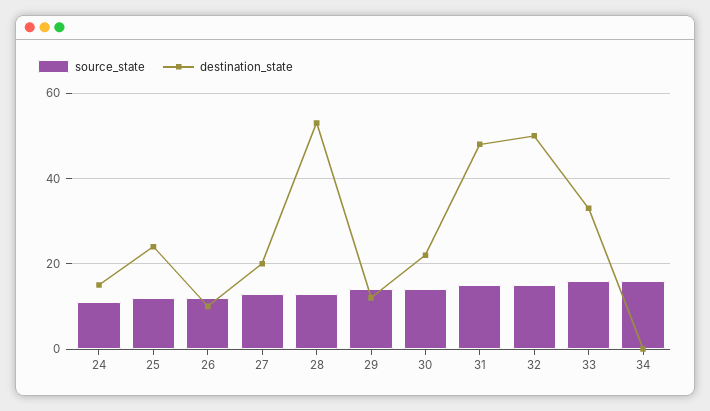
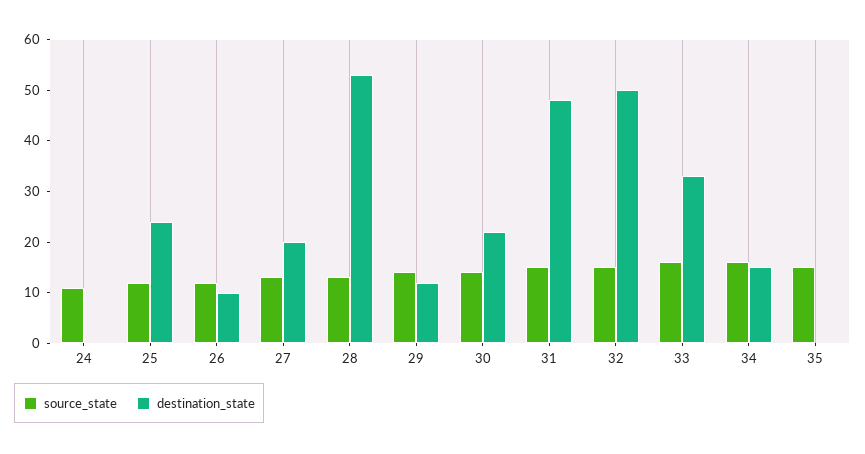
destination_state, 24: 15 -> 0
destination_state, 34: 0 -> 15
source_state, 35: none -> 15
destination_state, 35: none -> 0

